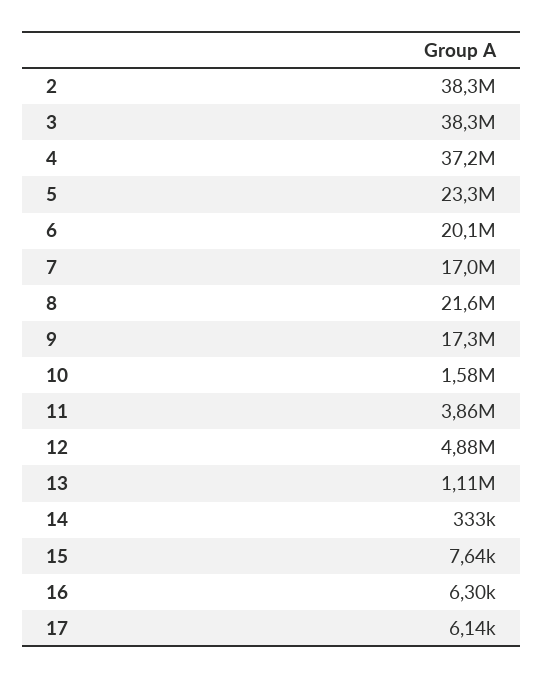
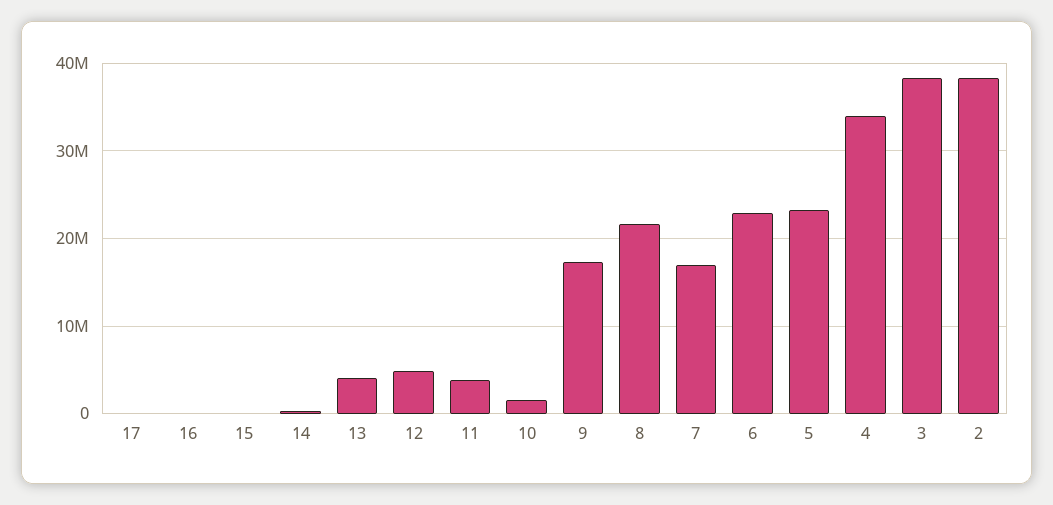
4: 37200000 -> 34000000
6: 20100000 -> 23000000
13: 1110000 -> 4000000

